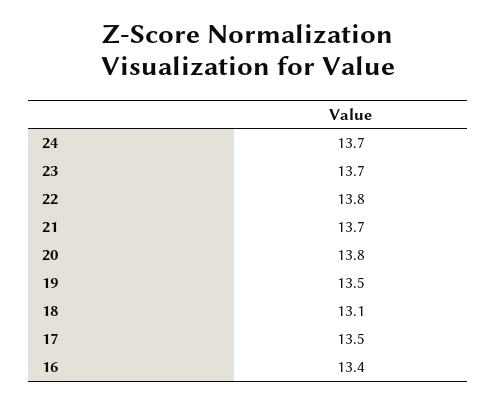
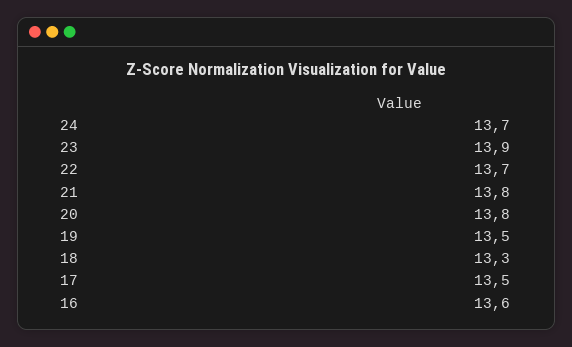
23: 13.7 -> 13.9
22: 13.8 -> 13.7
21: 13.7 -> 13.8
18: 13.1 -> 13.3
16: 13.4 -> 13.6

